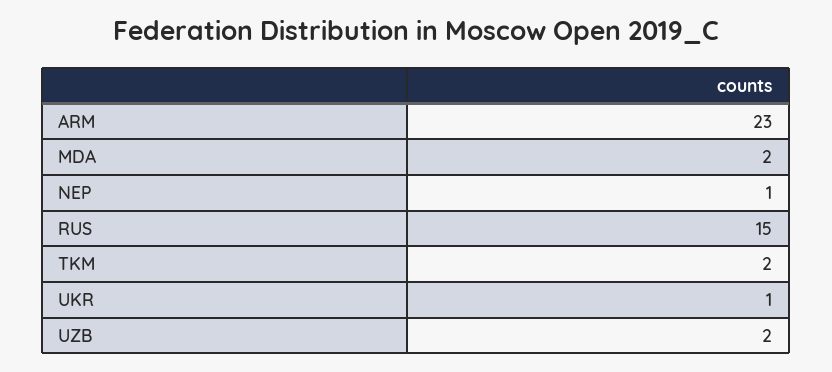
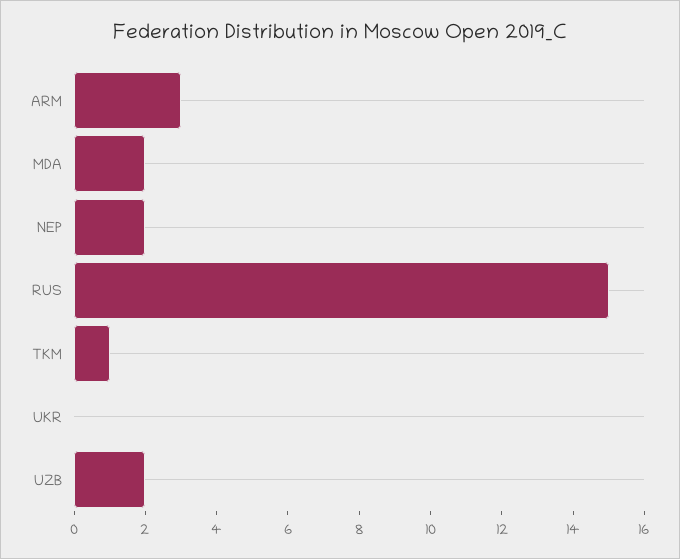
ARM: 23 -> 3
NEP: 1 -> 2
TKM: 2 -> 1
UKR: 1 -> 0

